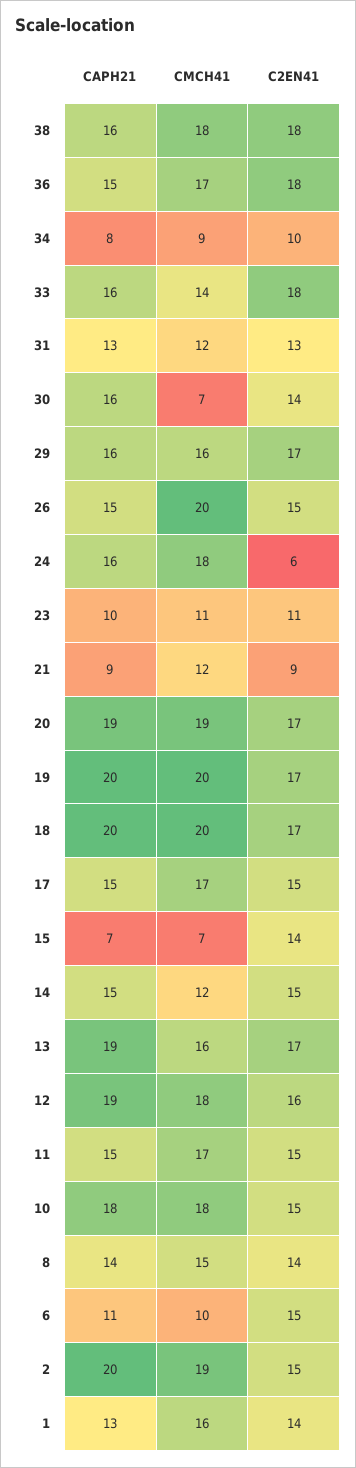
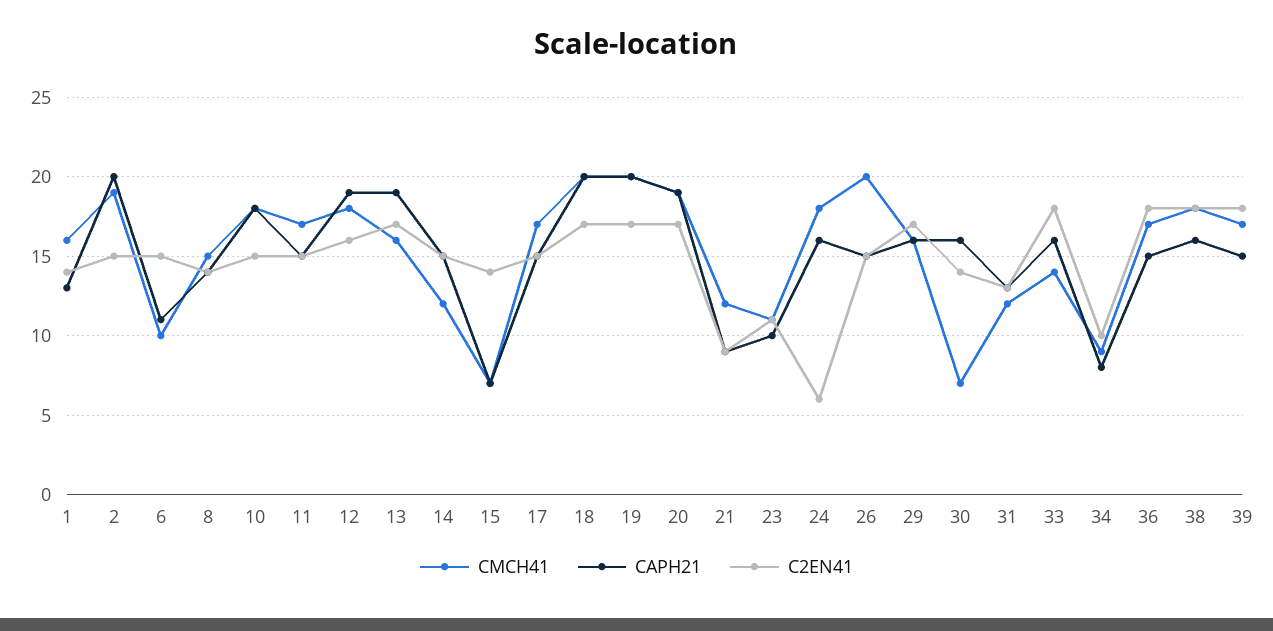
CMCH41, 39: none -> 17
CAPH21, 39: none -> 15
C2EN41, 39: none -> 18

